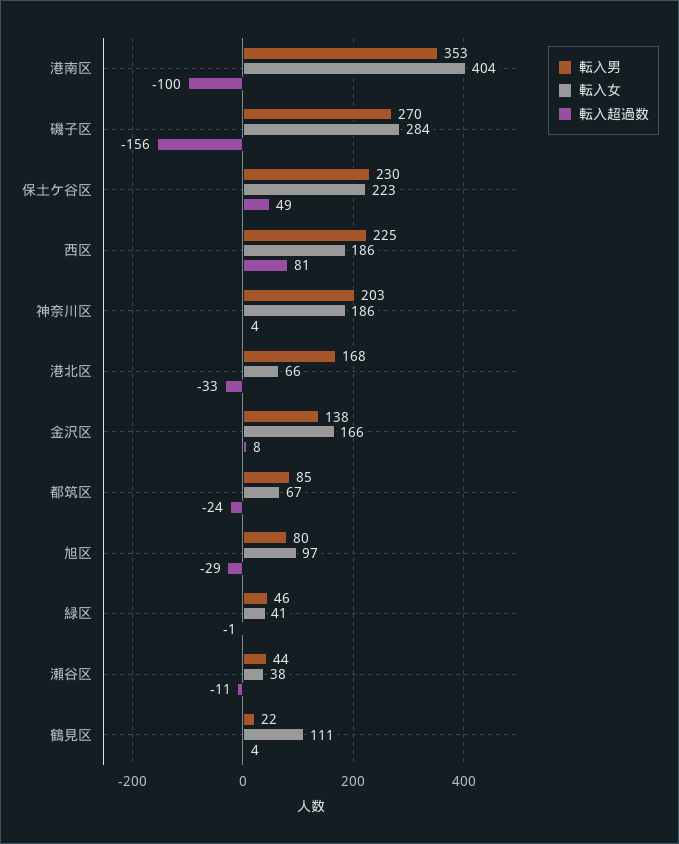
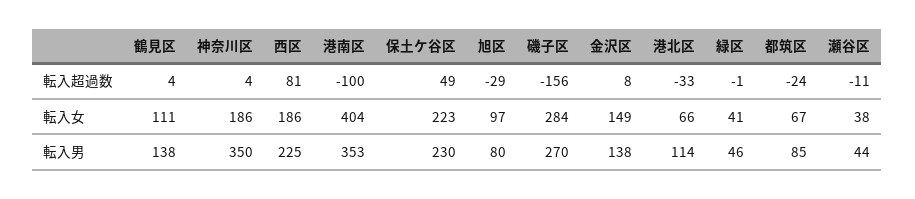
転入男, 神奈川区: 203 -> 350
転入男, 港北区: 168 -> 114
転入女, 金沢区: 166 -> 149
転入男, 鶴見区: 22 -> 138

